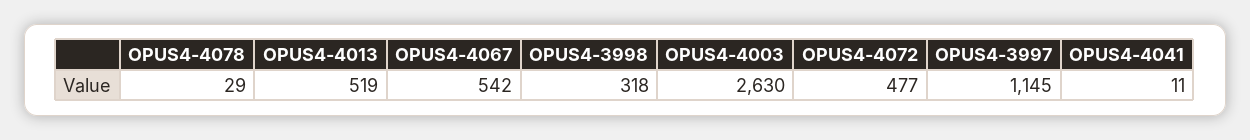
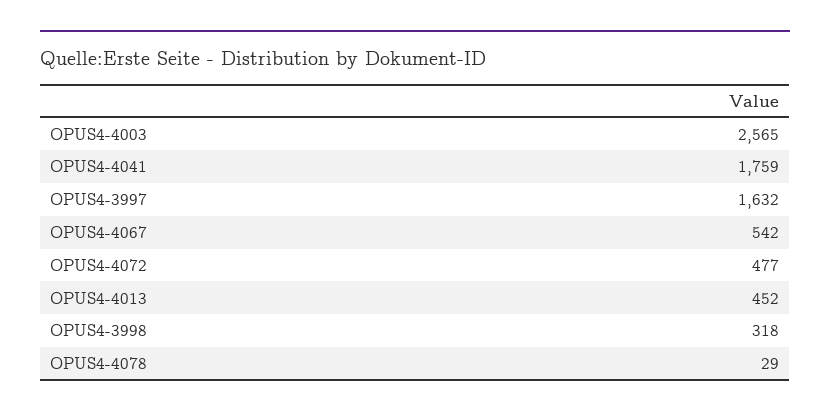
OPUS4-4013: 519 -> 452
OPUS4-4003: 2630 -> 2565
OPUS4-3997: 1145 -> 1632
OPUS4-4041: 11 -> 1759

